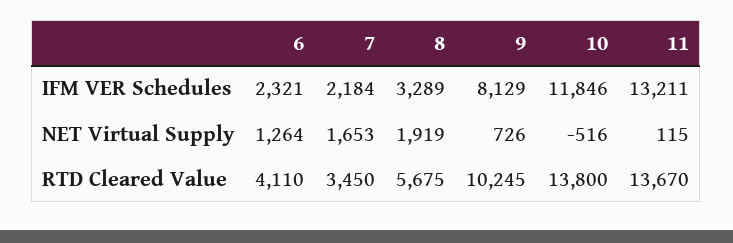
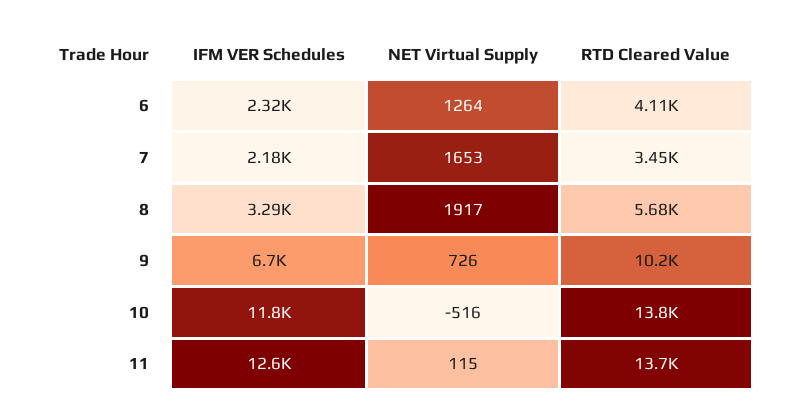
9, IFM VER Schedules: 8129 -> 6700
11, IFM VER Schedules: 13211 -> 12600
8, NET Virtual Supply: 1919 -> 1917

